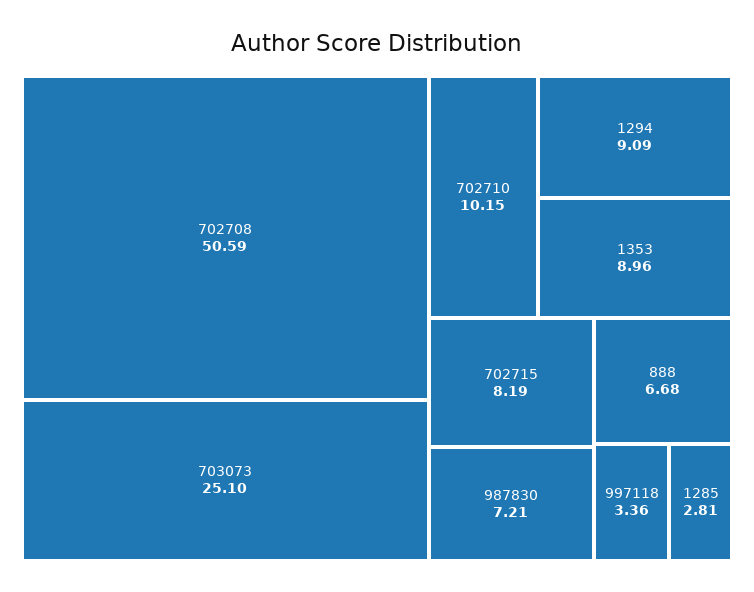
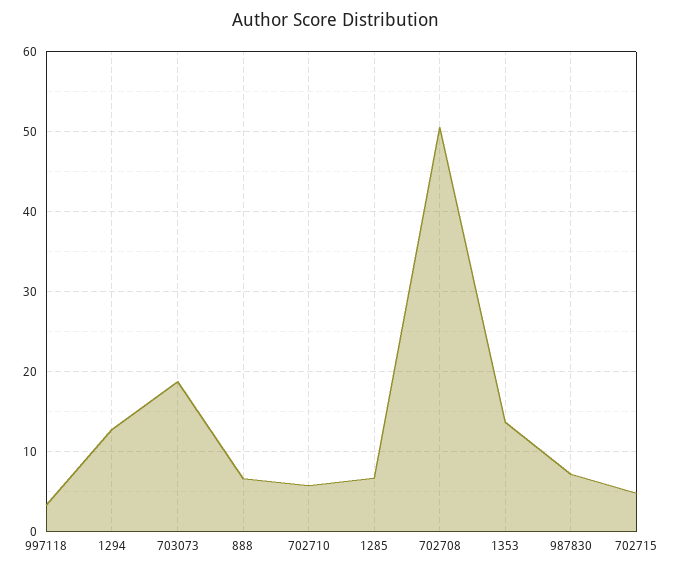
703073: 25.1 -> 19
702710: 10.15 -> 6
1294: 9.09 -> 13
1353: 8.96 -> 14
702715: 8.19 -> 5
1285: 2.81 -> 7

